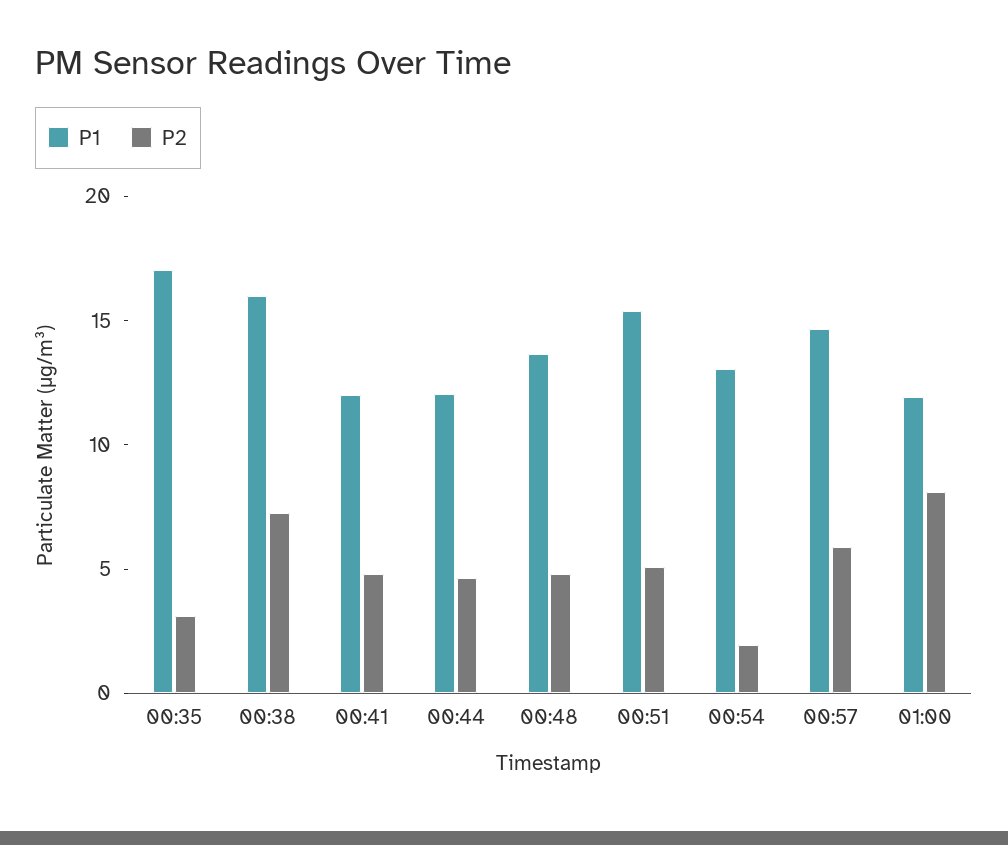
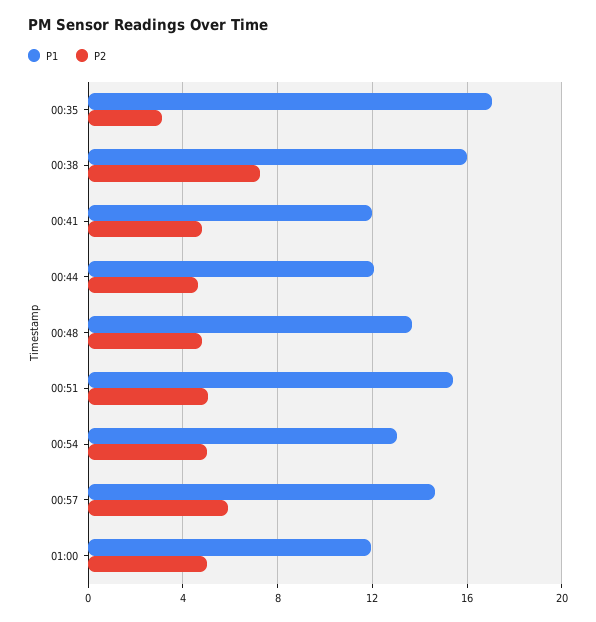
P2, 00:54: 2 -> 5
P2, 01:00: 8 -> 5

